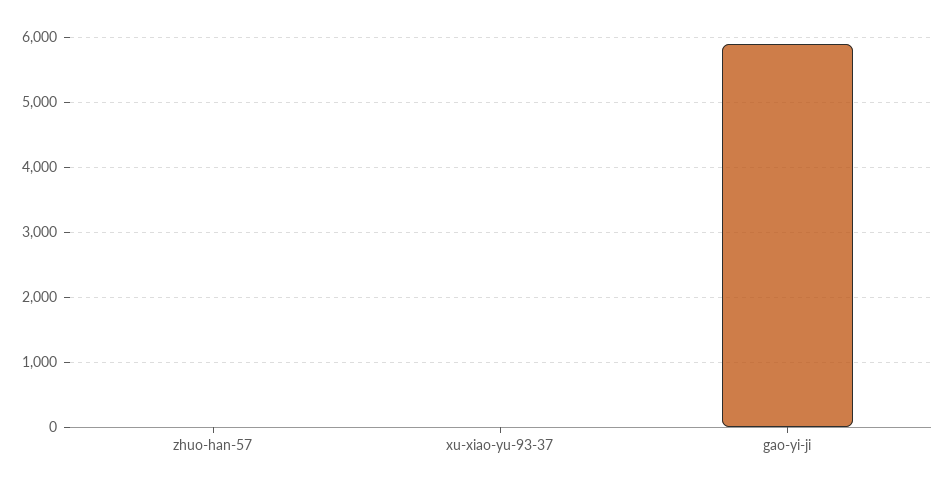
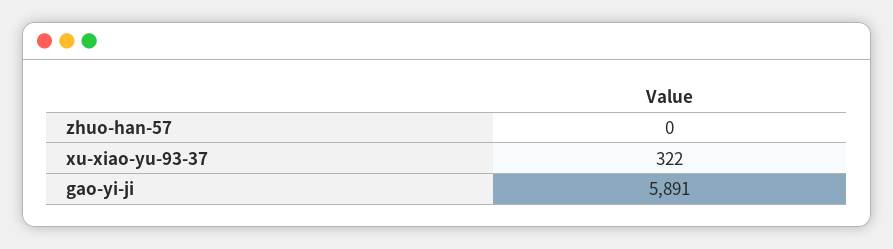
xu-xiao-yu-93-37: 0 -> 322

